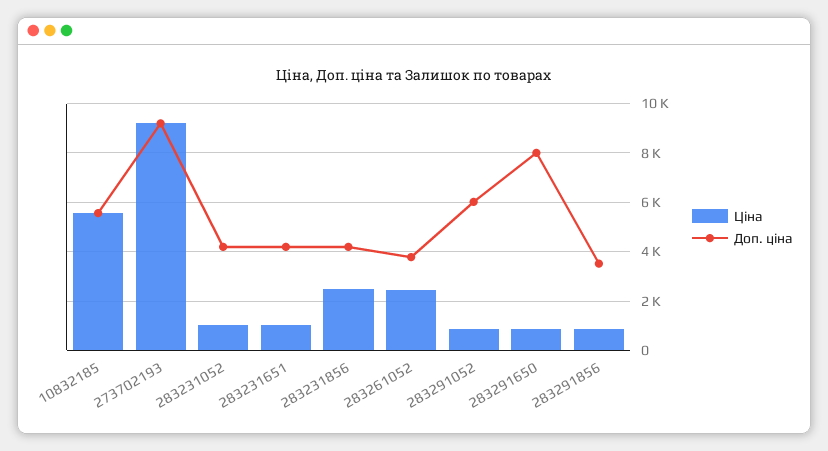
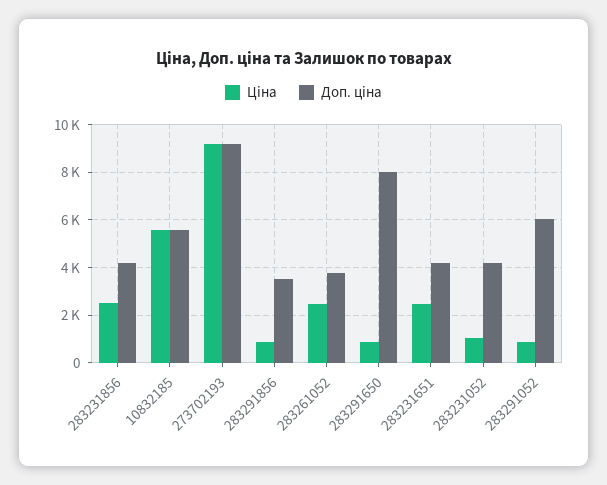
Ціна, 283231651: 1000 -> 2500

